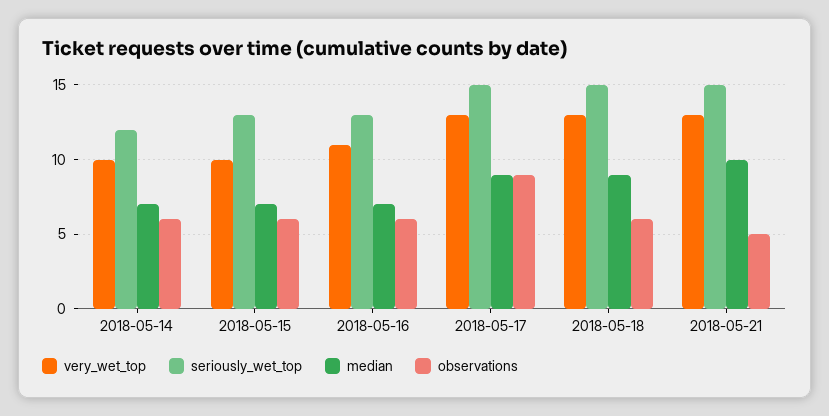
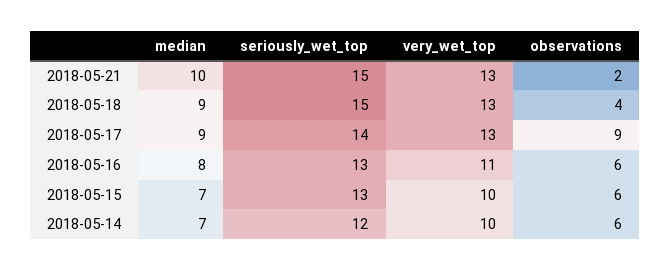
median, 2018-05-16: 7 -> 8
seriously_wet_top, 2018-05-17: 15 -> 14
observations, 2018-05-18: 6 -> 4
observations, 2018-05-21: 5 -> 2

